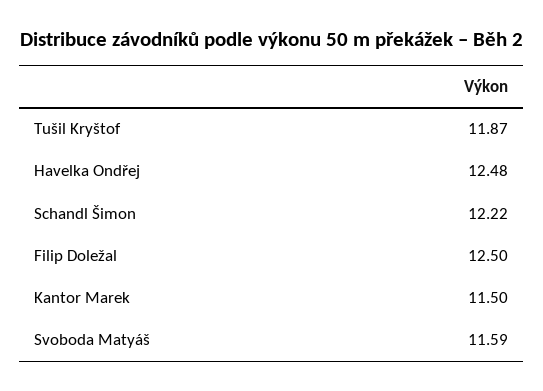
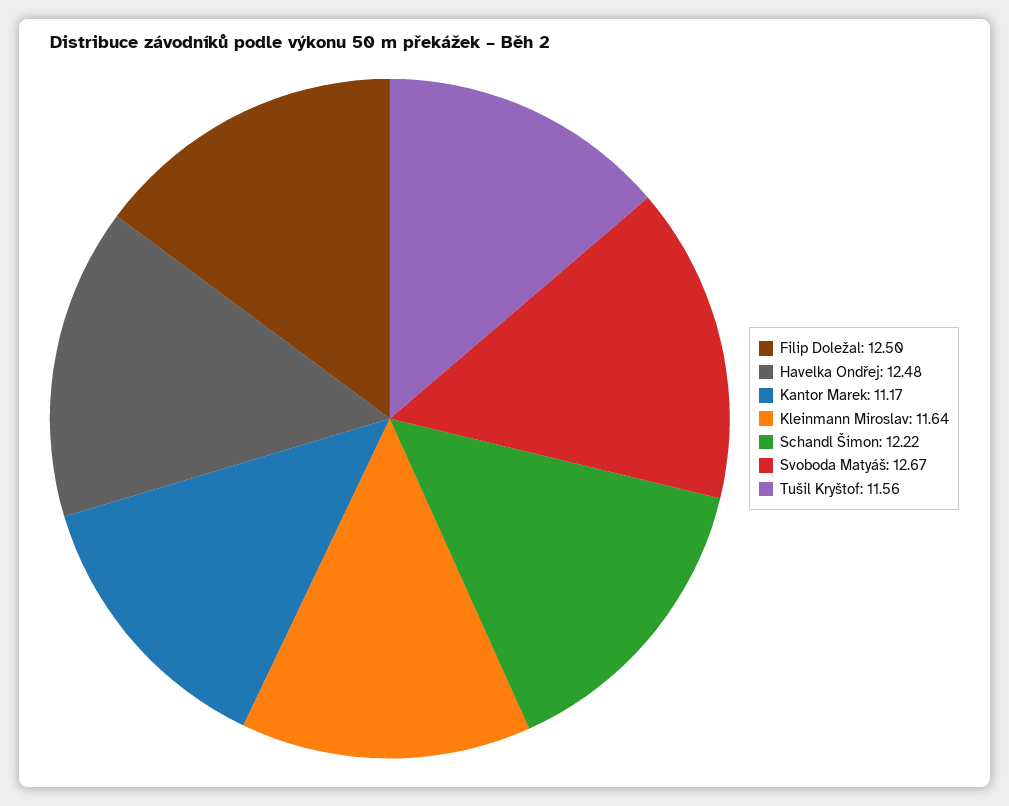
Tušil Kryštof: 11.87 -> 11.56
Kantor Marek: 11.5 -> 11.17
Svoboda Matyáš: 11.59 -> 12.67
Kleinmann Miroslav: none -> 11.64

